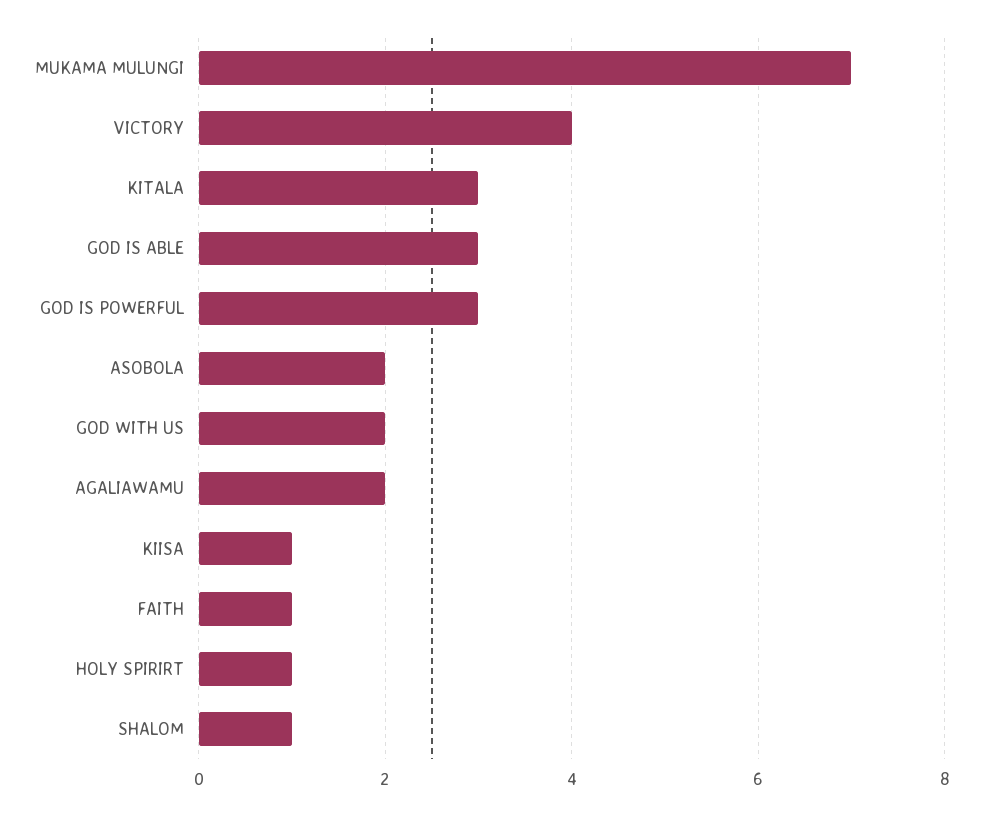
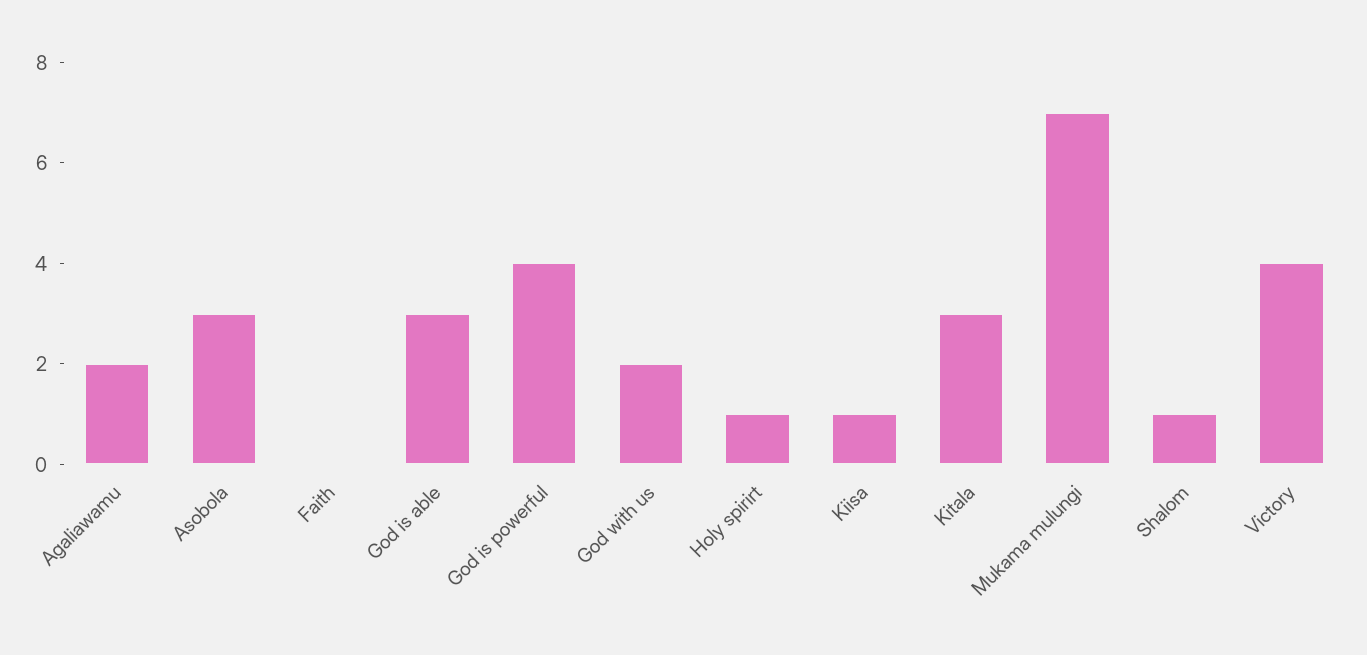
GOD IS POWERFUL: 3 -> 4
ASOBOLA: 2 -> 3
FAITH: 1 -> 0

